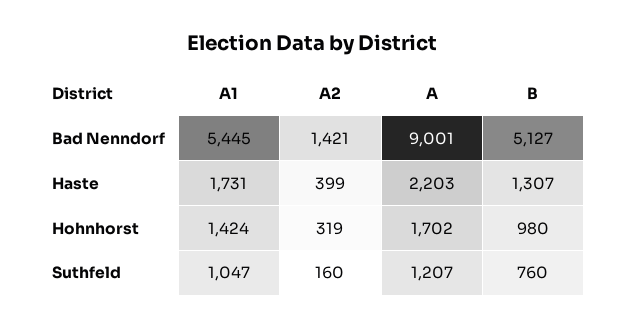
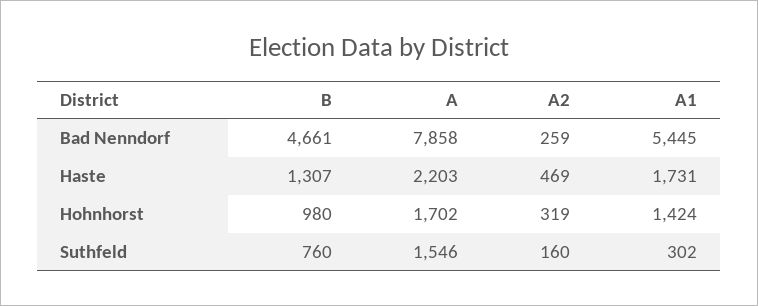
A2, Bad Nenndorf: 1421 -> 259
A, Bad Nenndorf: 9001 -> 7858
B, Bad Nenndorf: 5127 -> 4661
A2, Haste: 399 -> 469
A1, Suthfeld: 1047 -> 302
A, Suthfeld: 1207 -> 1546

